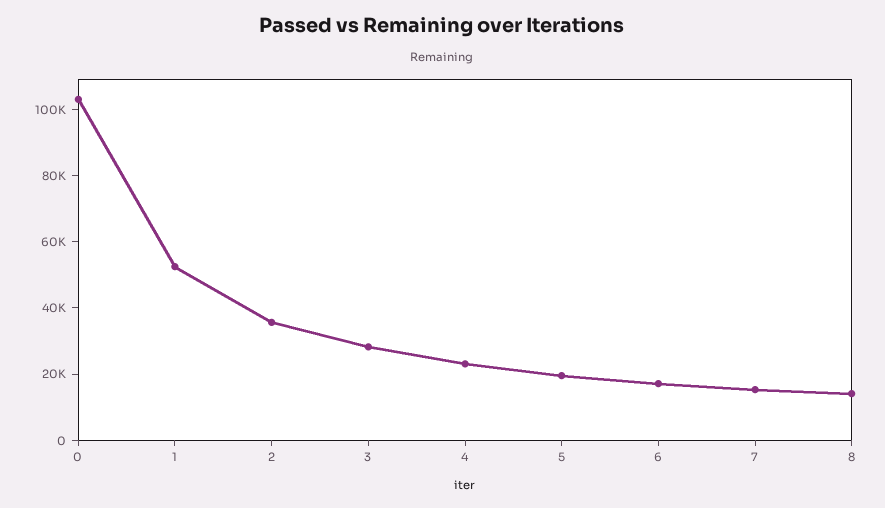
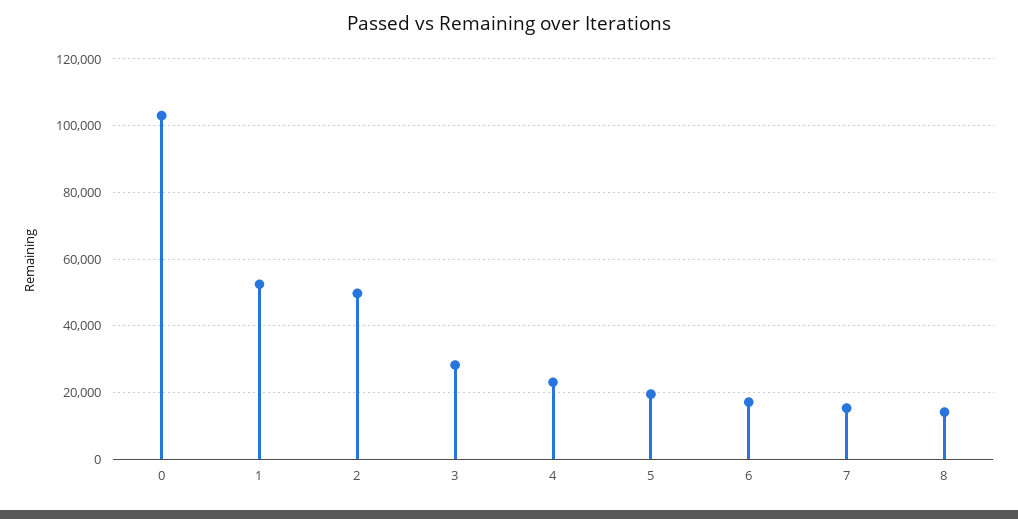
2: 35000 -> 50000

